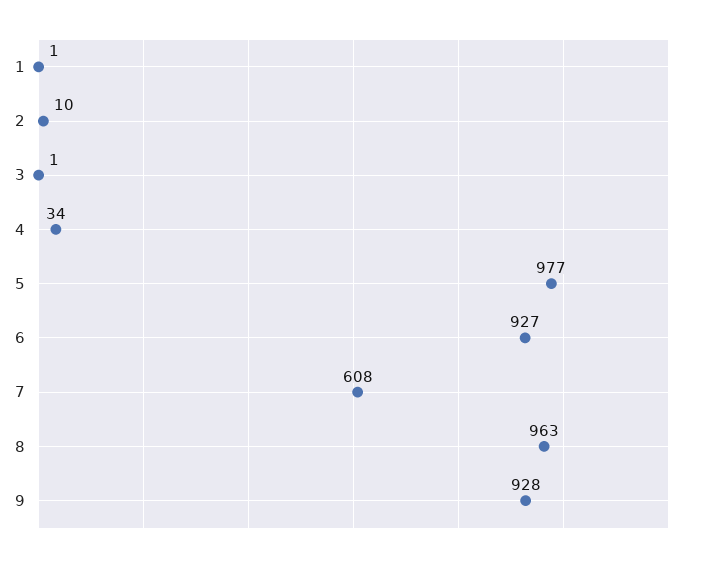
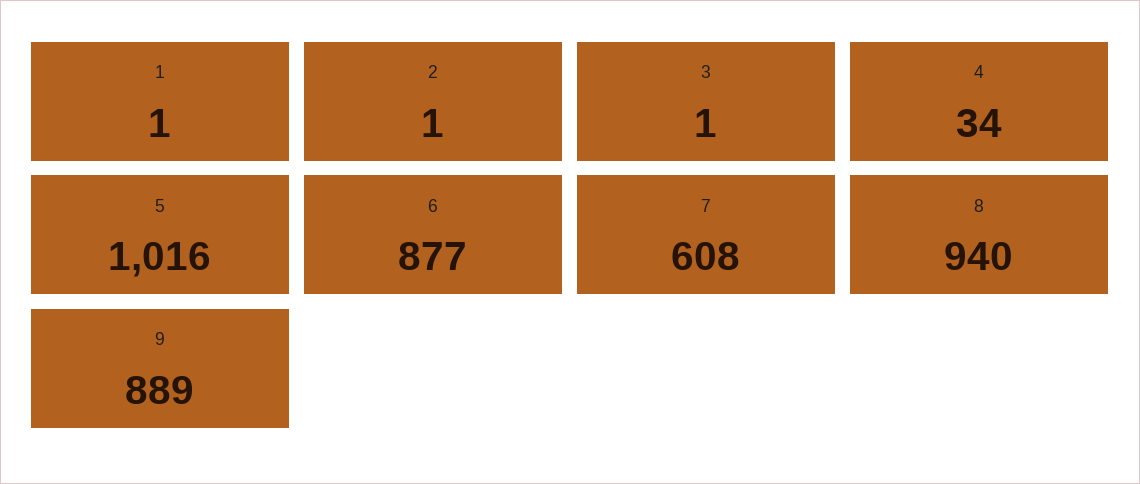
2: 10 -> 1
5: 977 -> 1016
6: 927 -> 877
8: 963 -> 940
9: 928 -> 889

